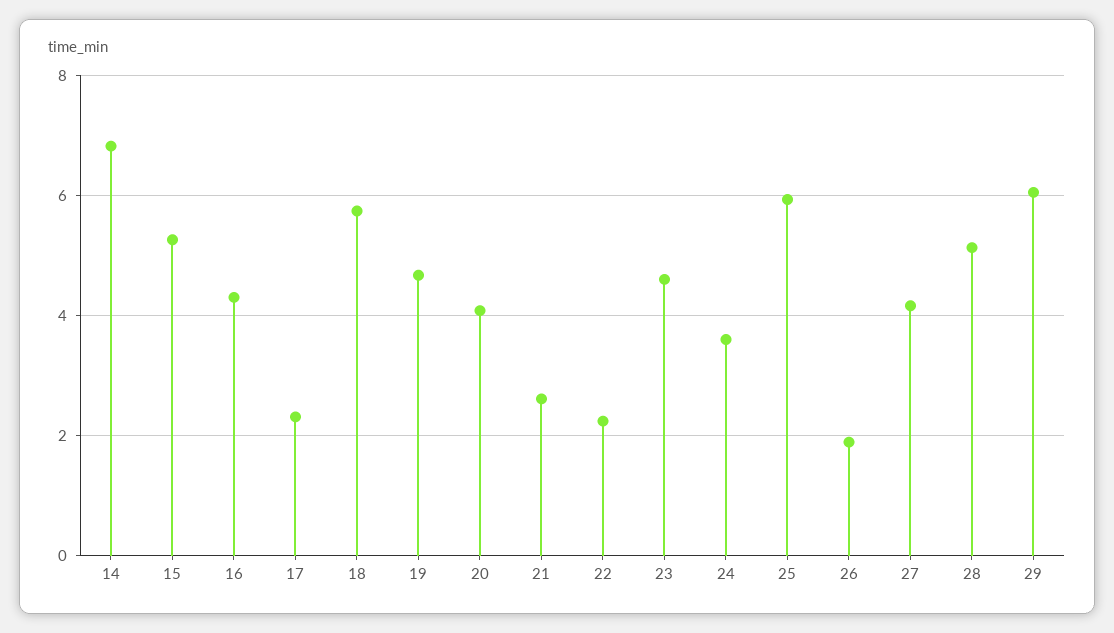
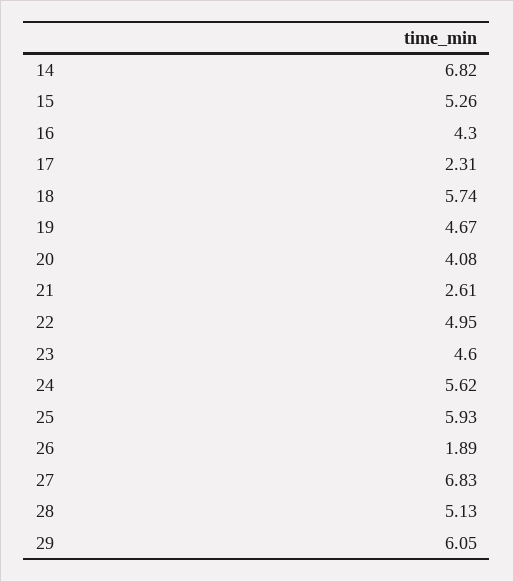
22: 2.2 -> 4.95
24: 3.6 -> 5.62
27: 4.2 -> 6.83

